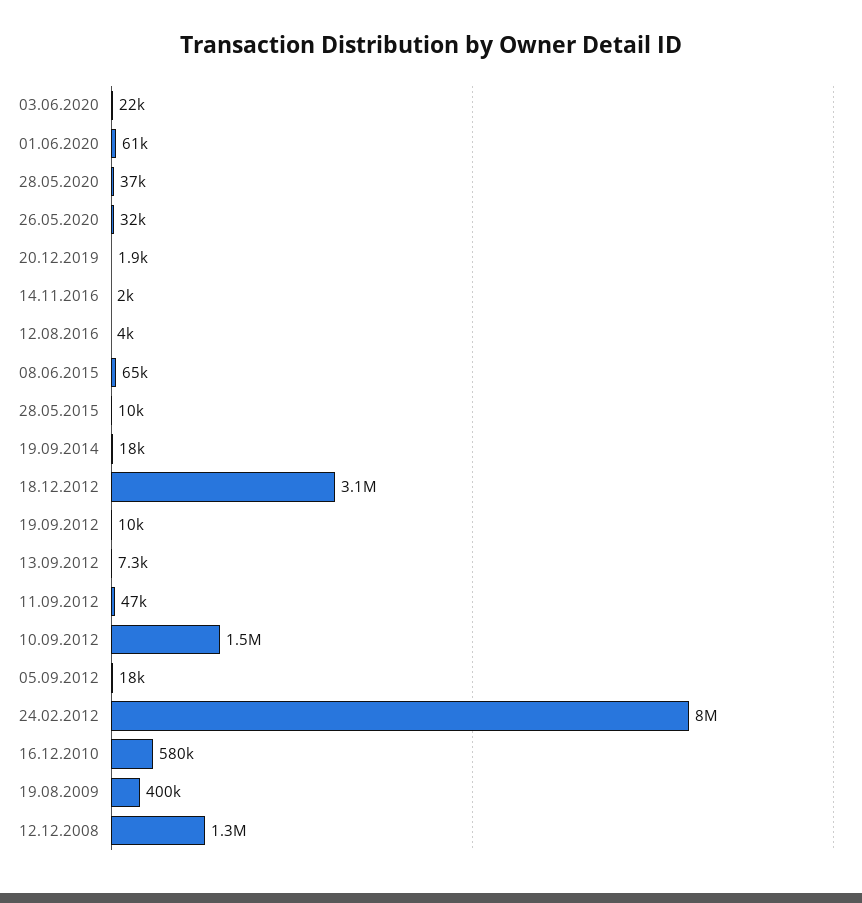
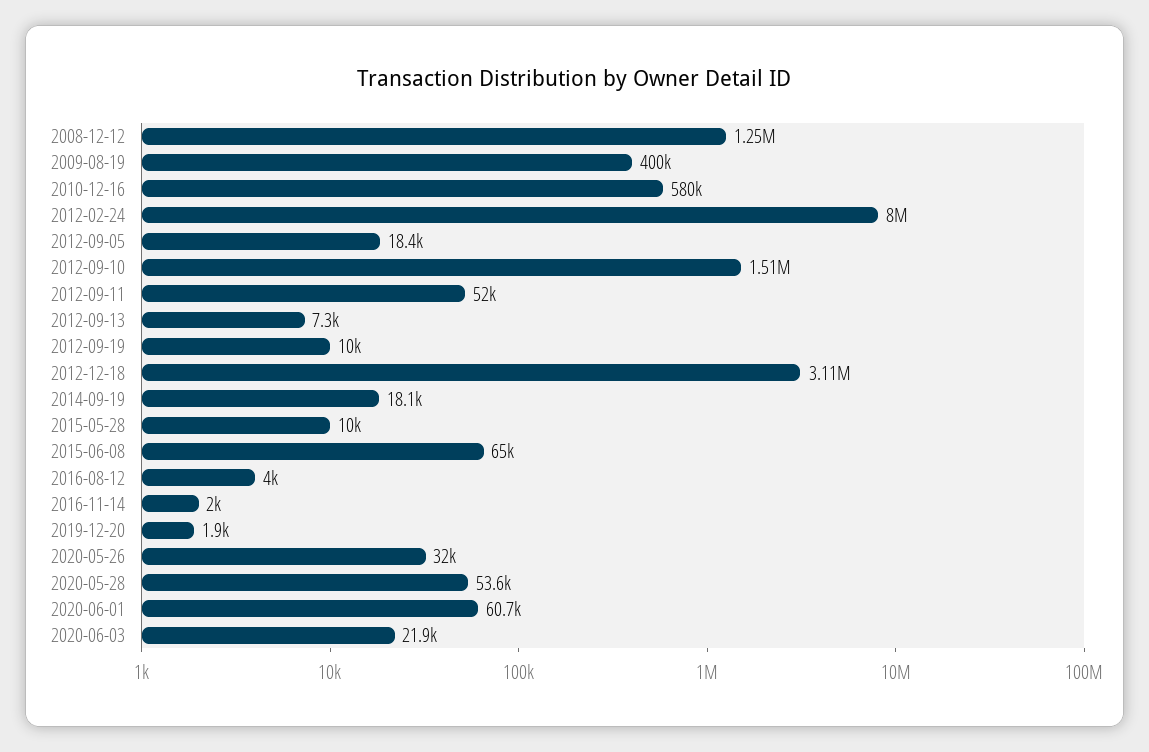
28.05.2020: 37000 -> 53600
11.09.2012: 47000 -> 52000

